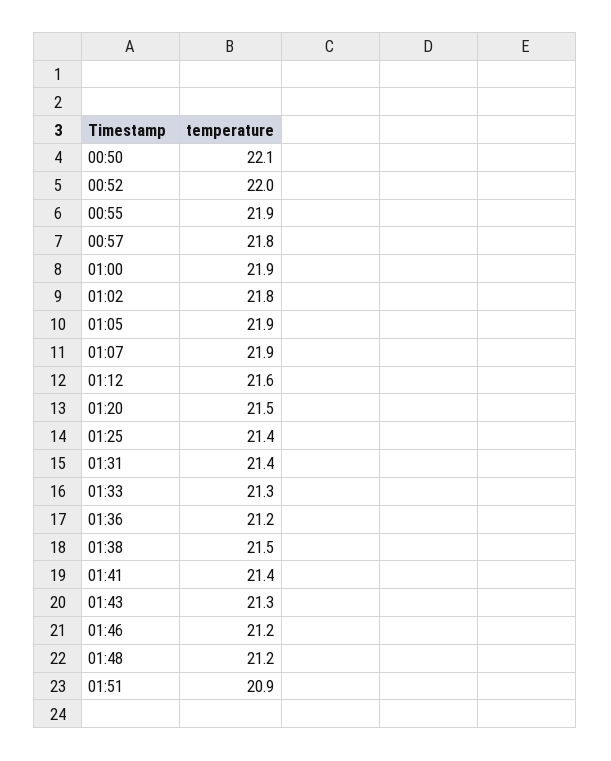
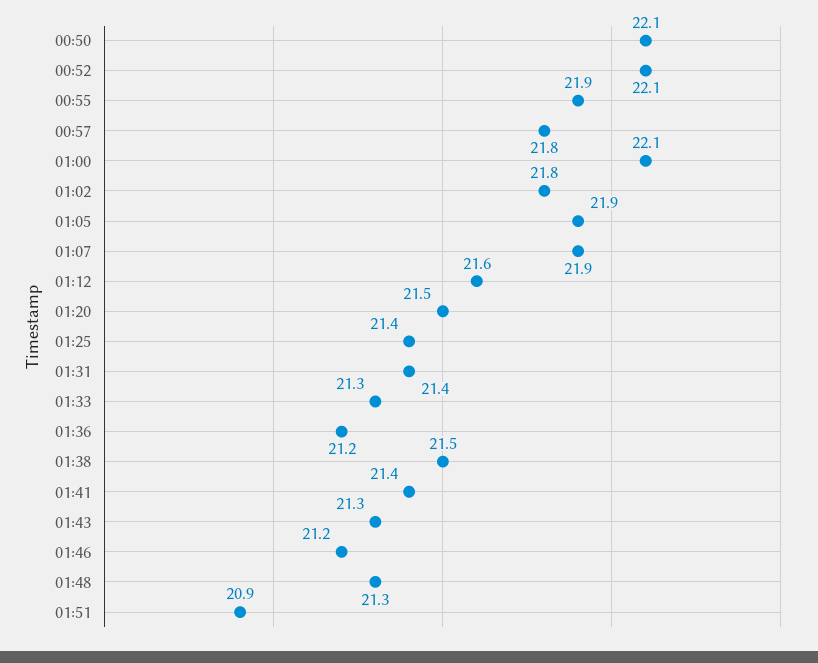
00:52: 22 -> 22.1
01:00: 21.9 -> 22.1
01:48: 21.2 -> 21.3

